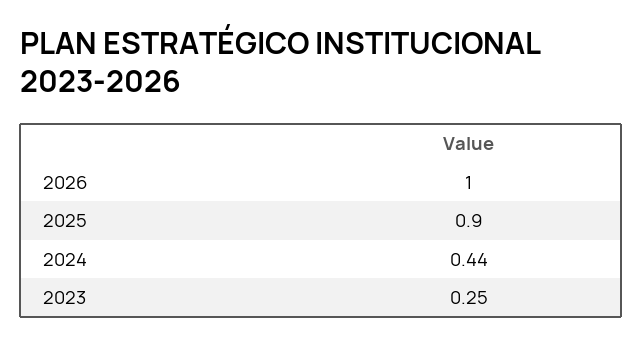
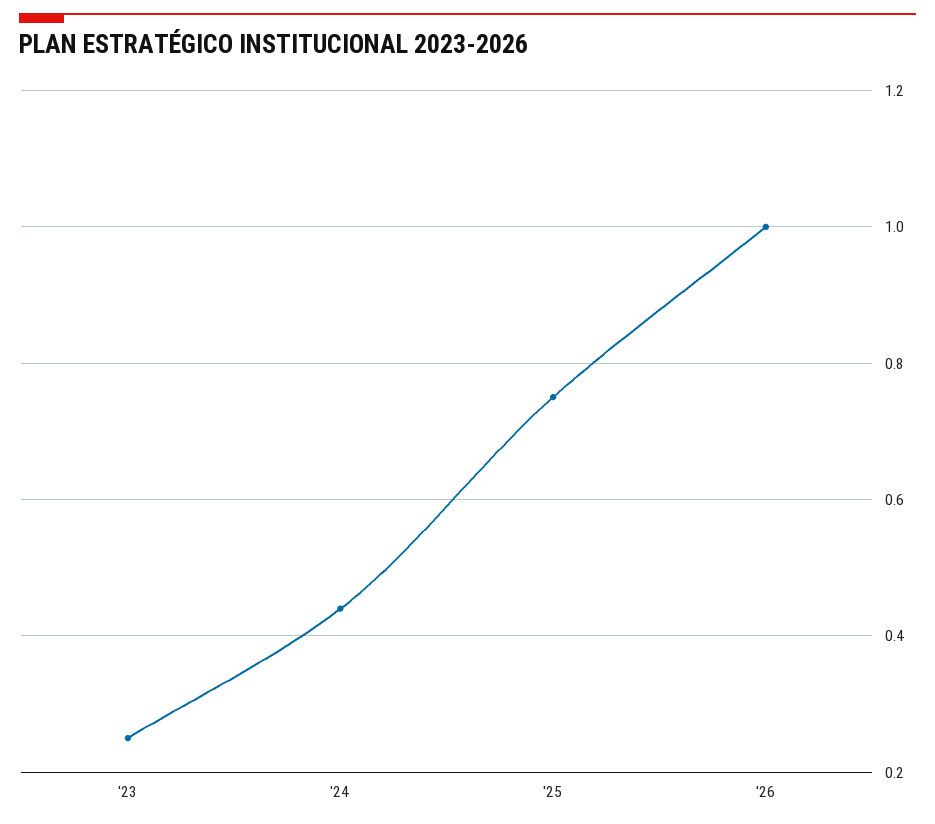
2025: 0.9 -> 0.75

